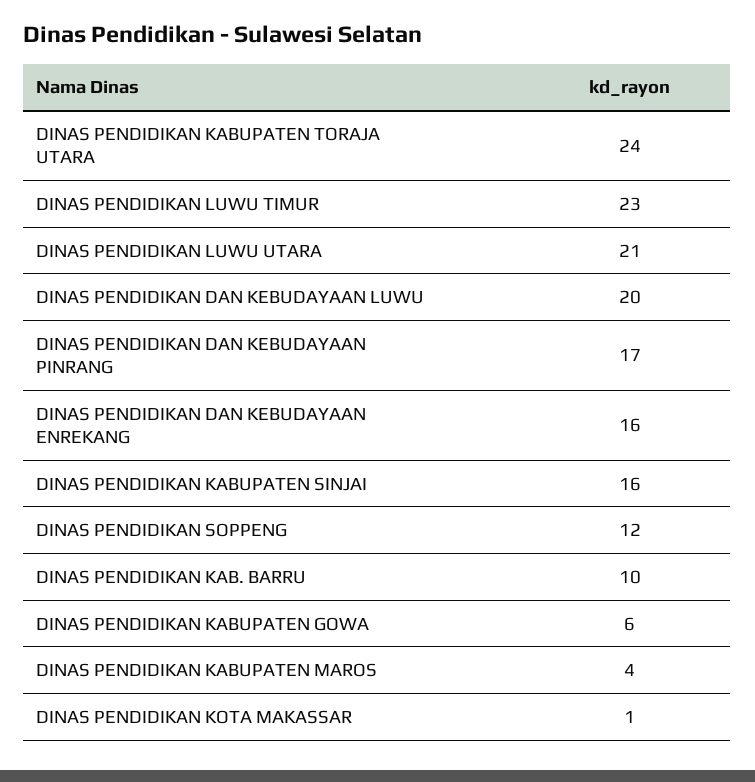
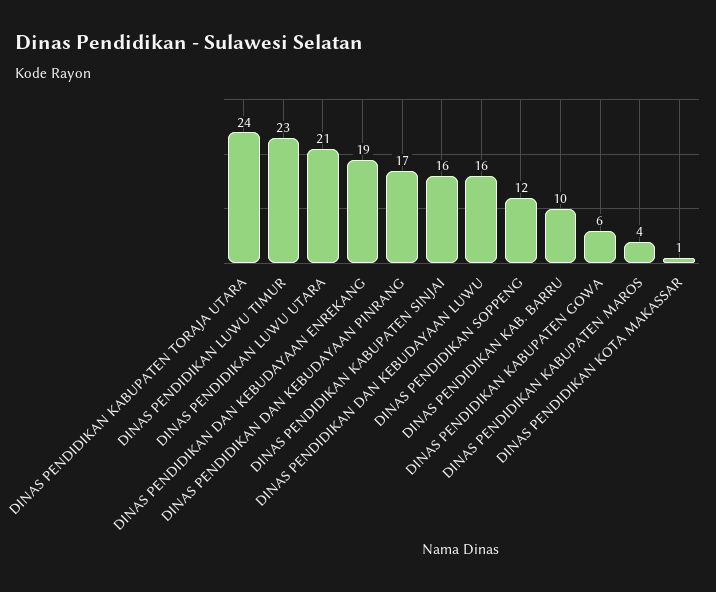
DINAS PENDIDIKAN DAN KEBUDAYAAN LUWU: 20 -> 16
DINAS PENDIDIKAN DAN KEBUDAYAAN ENREKANG: 16 -> 19

